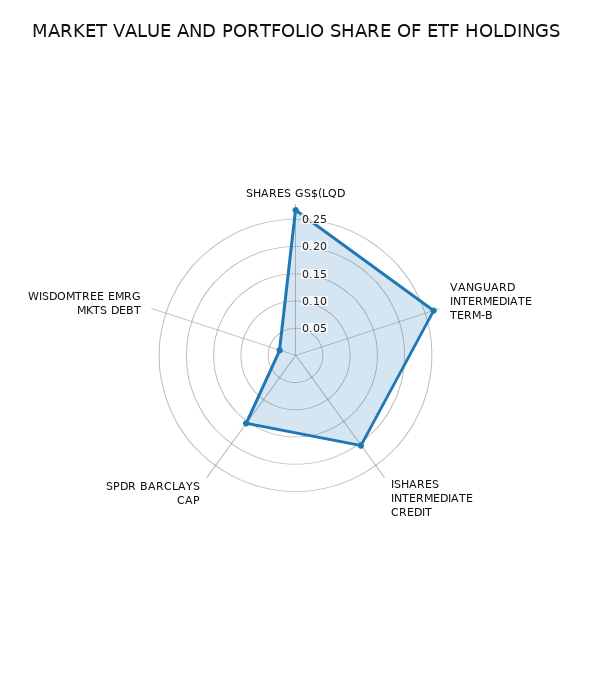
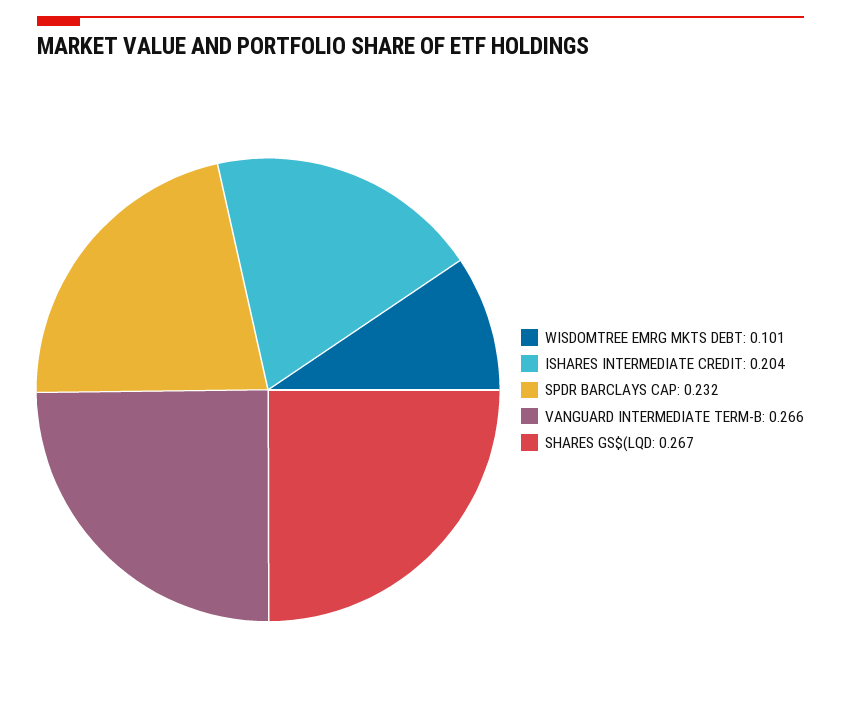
SPDR BARCLAYS CAP: 0.15 -> 0.232
WISDOMTREE EMRG MKTS DEBT: 0.025 -> 0.101

